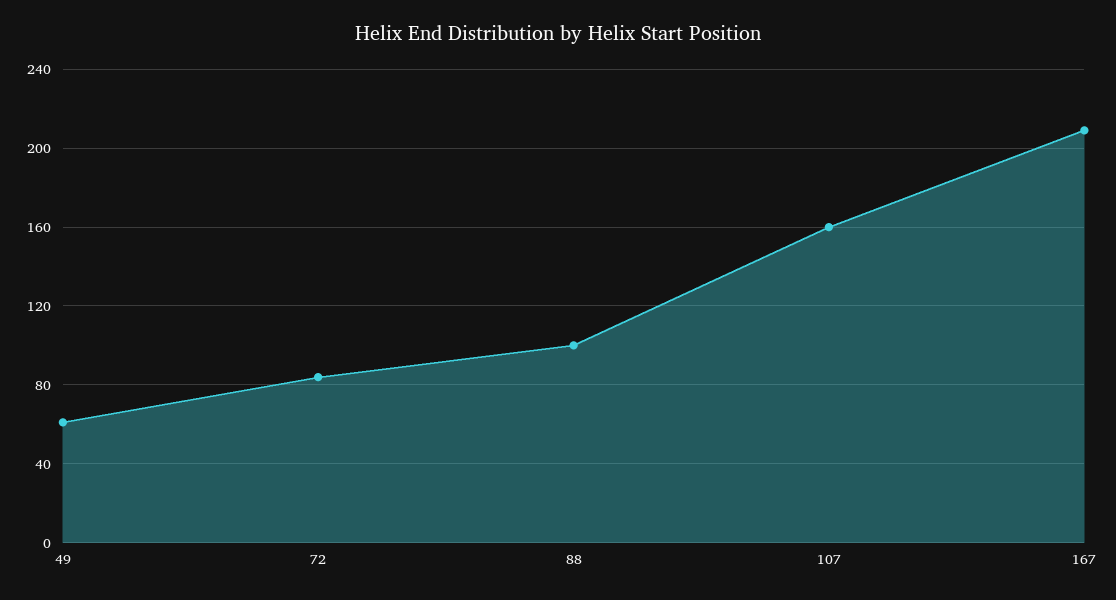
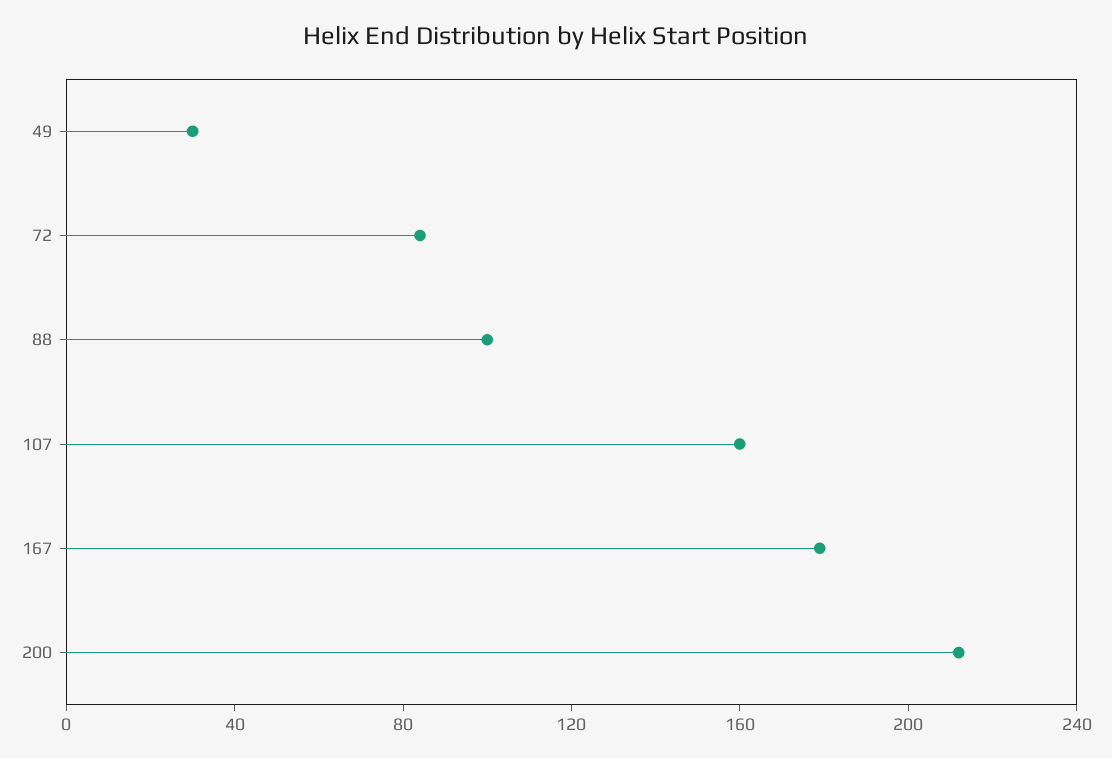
49: 60 -> 30
167: 210 -> 180
200: none -> 210

